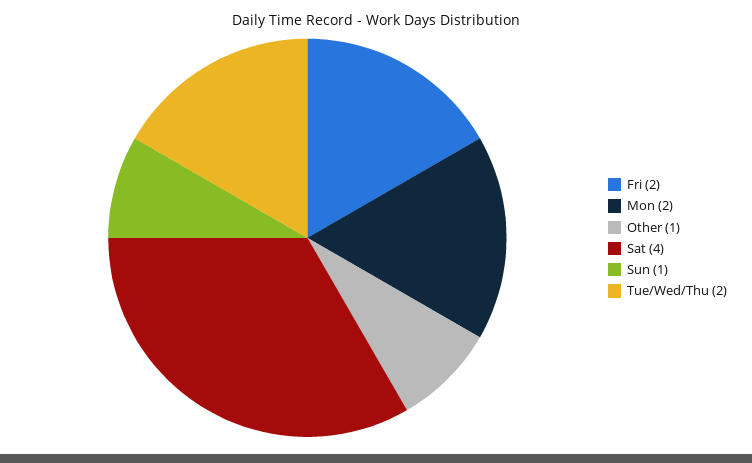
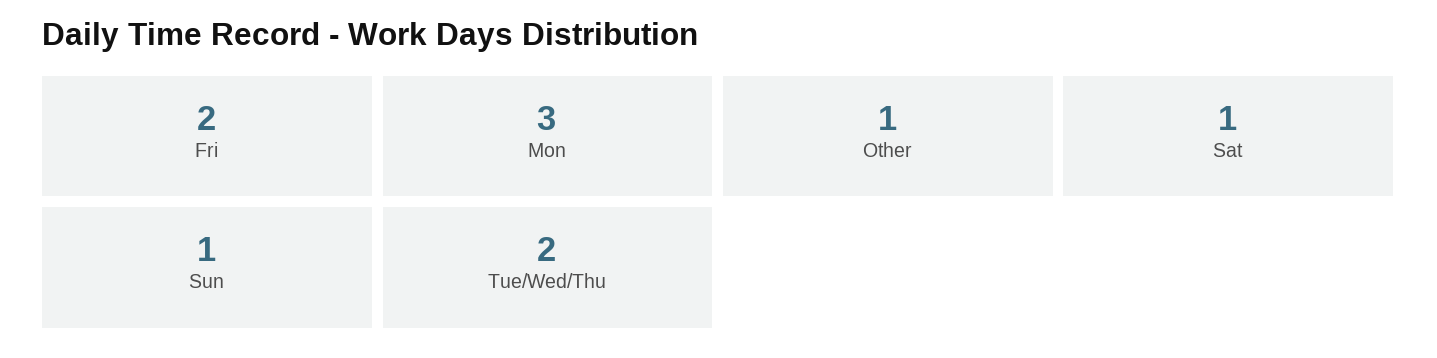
Mon: 2 -> 3
Sat: 4 -> 1

